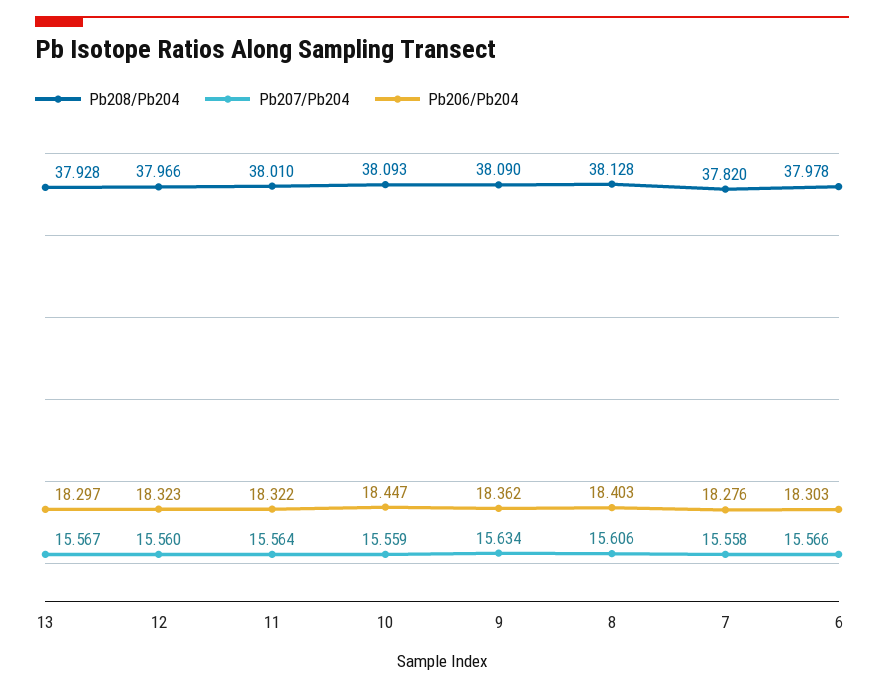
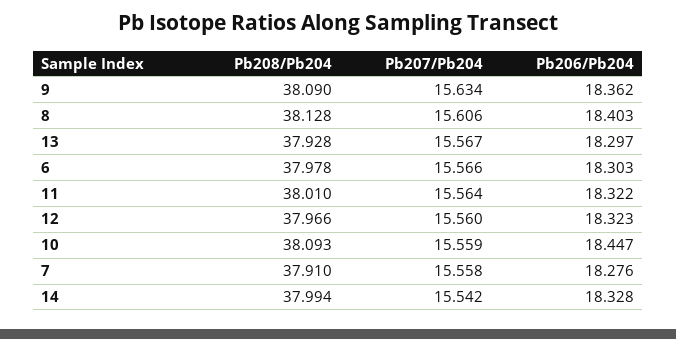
Pb208/Pb204, 7: 37.82 -> 37.91
Pb208/Pb204, 14: none -> 37.994
Pb207/Pb204, 14: none -> 15.542
Pb206/Pb204, 14: none -> 18.328

